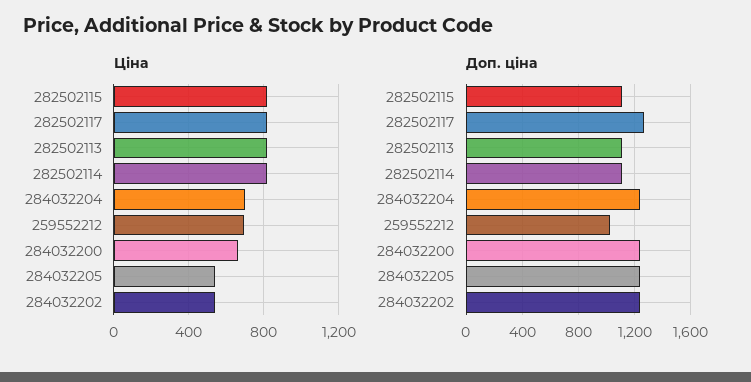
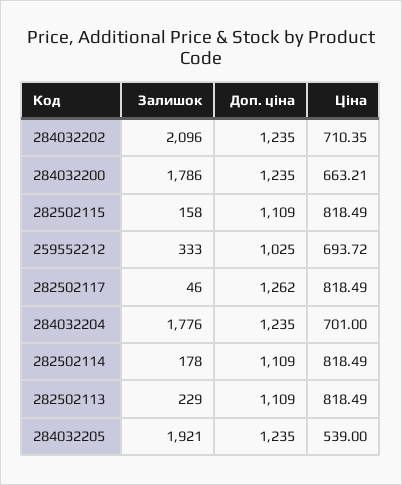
Ціна, 284032202: 550 -> 710.35
Залишок, 284032202: none -> 2096
Залишок, 284032200: none -> 1786
Залишок, 282502115: none -> 158
Залишок, 259552212: none -> 333
Залишок, 282502117: none -> 46
Залишок, 284032204: none -> 1776
Залишок, 282502114: none -> 178
Залишок, 282502113: none -> 229
Залишок, 284032205: none -> 1921

